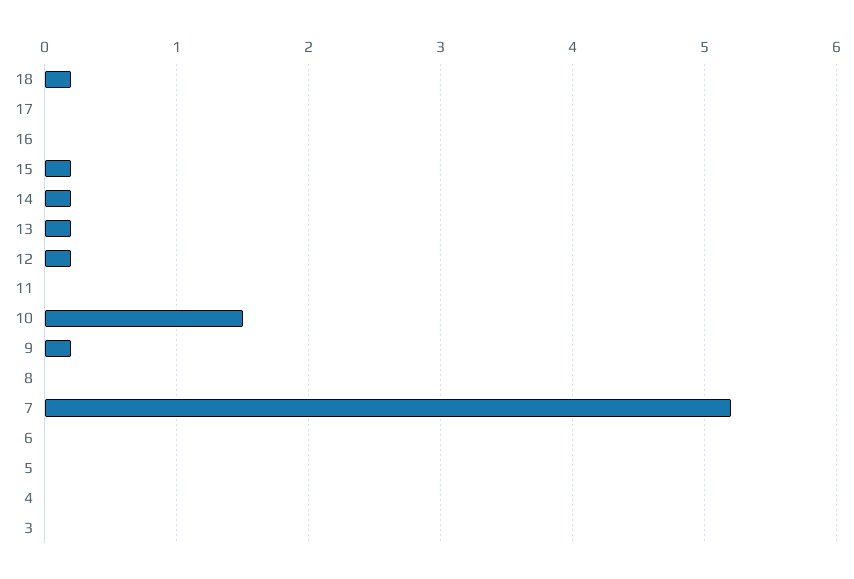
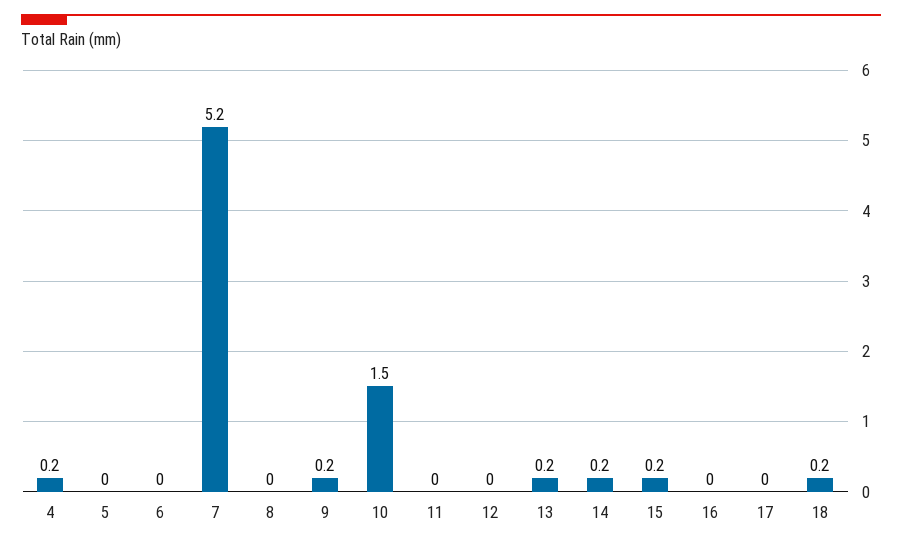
12: 0.2 -> 0
4: 0 -> 0.2
3: 0 -> none

